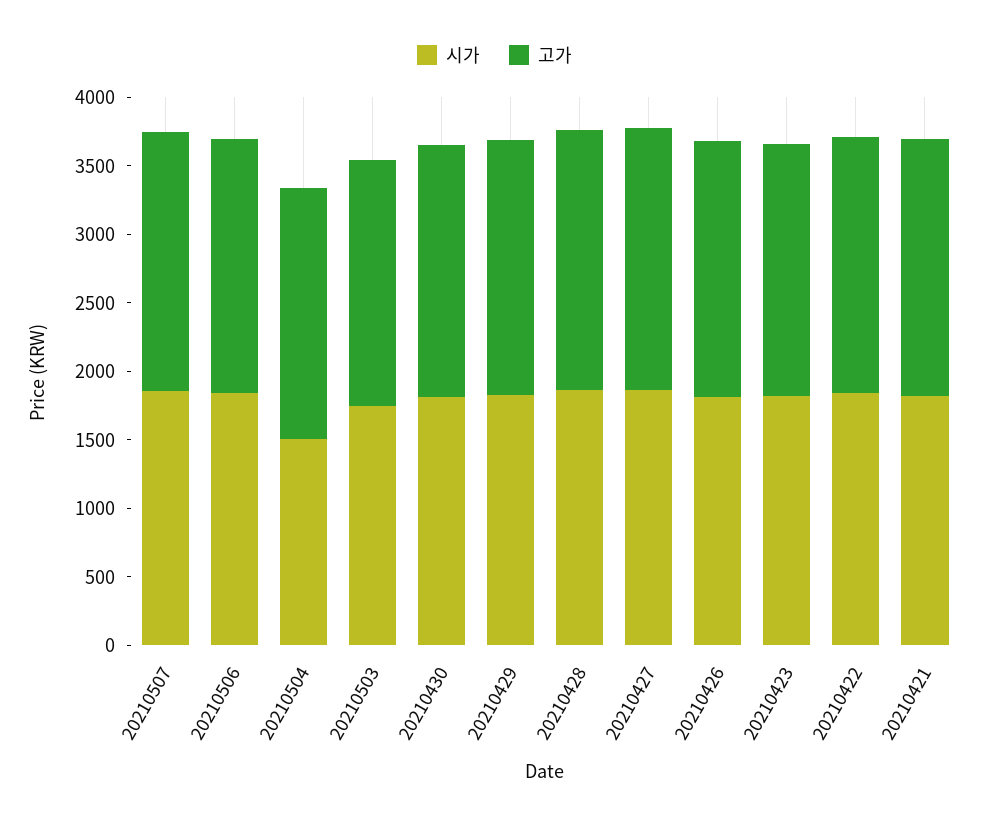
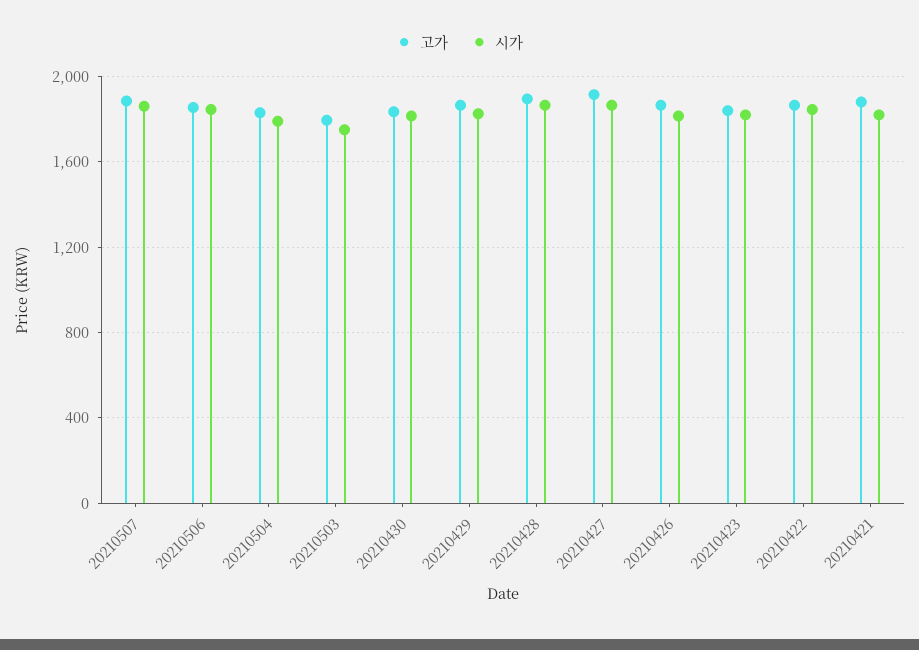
시가, 20210504: 1500 -> 1800

